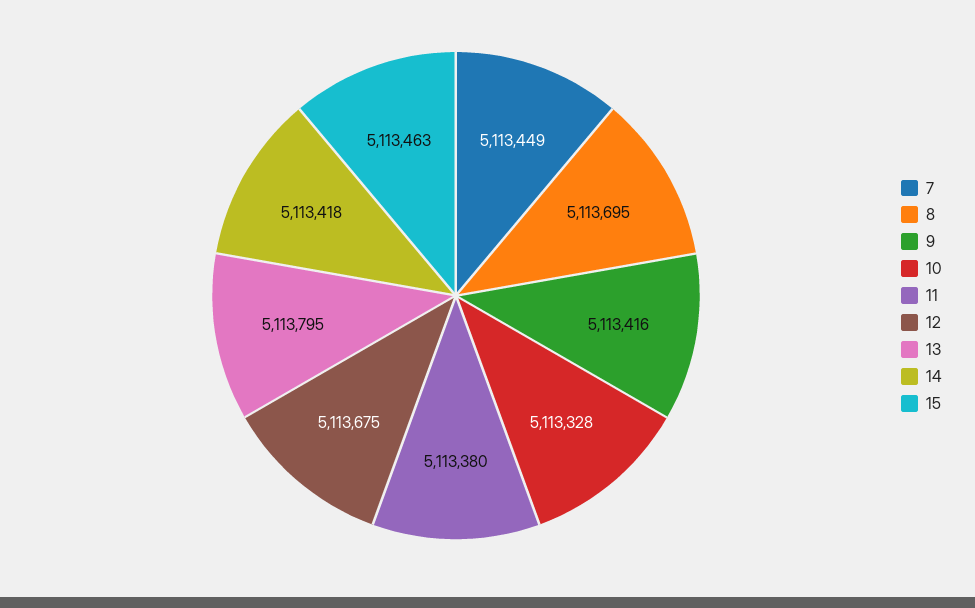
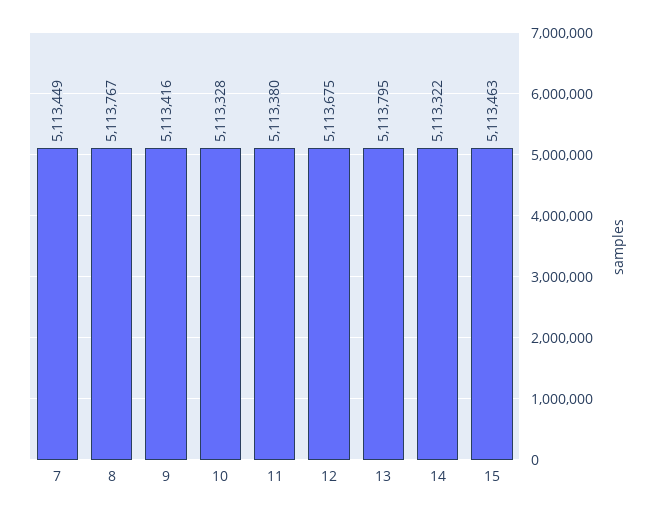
8: 5113695 -> 5113767
14: 5113418 -> 5113322

